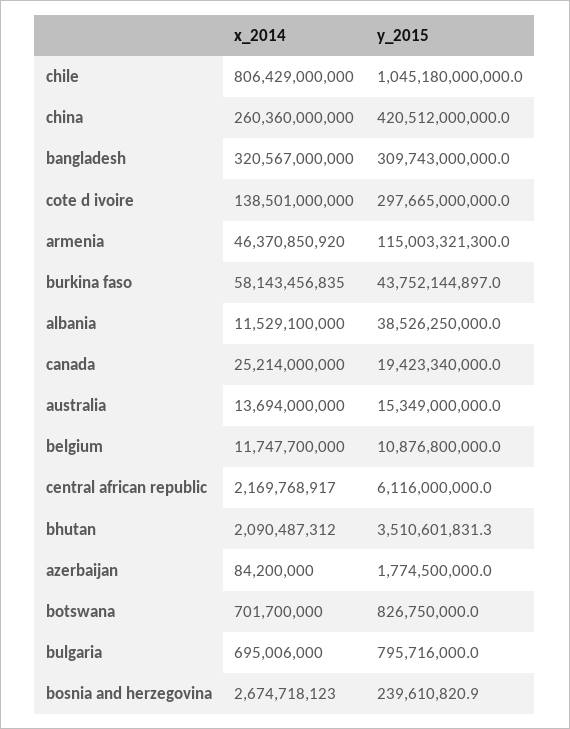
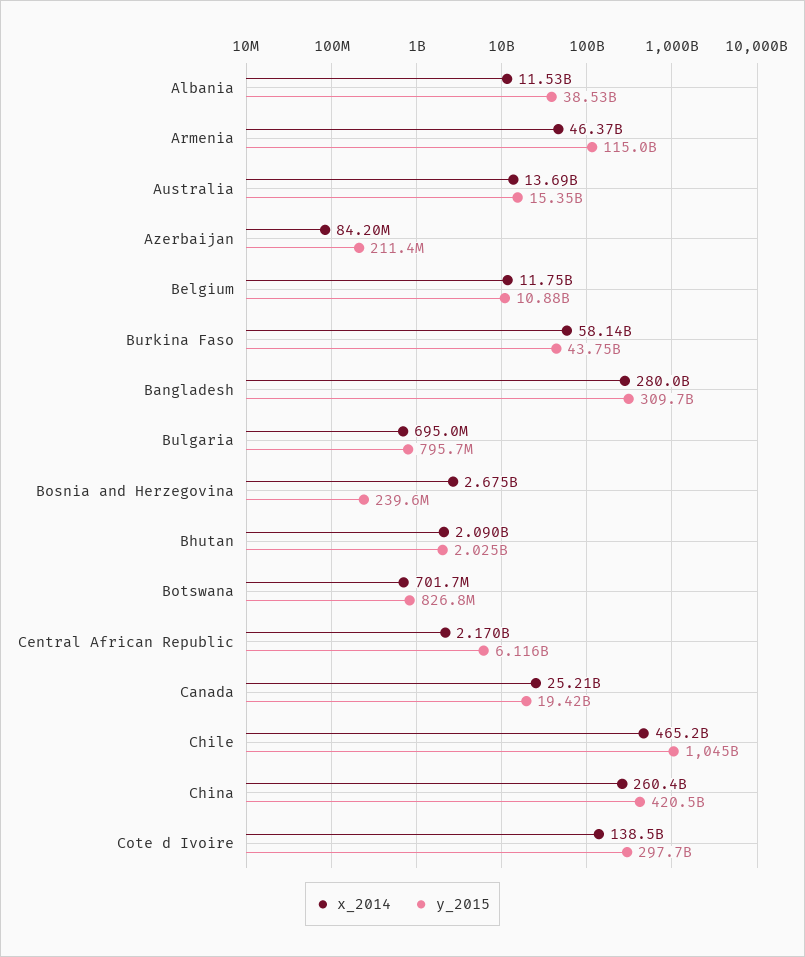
x_2014, chile: 806429000000 -> 465200000000
x_2014, bangladesh: 320567000000 -> 280000000000
y_2015, bhutan: 3510601831.3 -> 2025000000
y_2015, azerbaijan: 1774500000 -> 211400000

